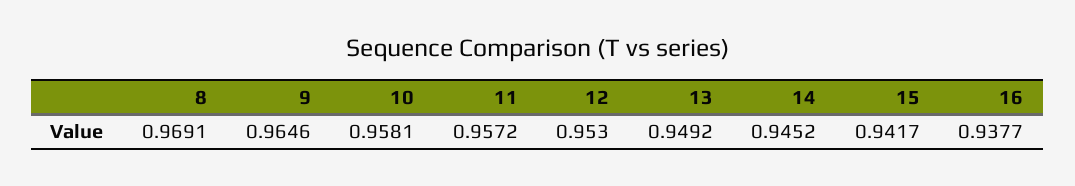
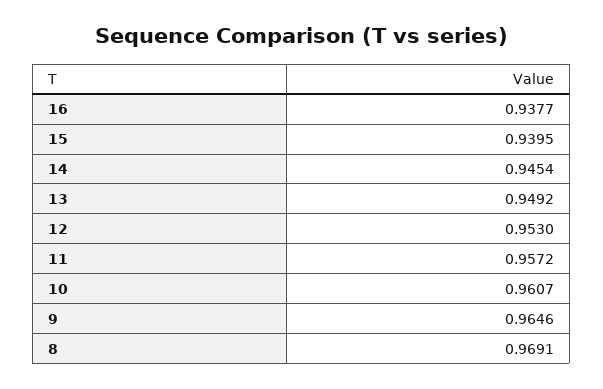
10: 0.9581 -> 0.9607
14: 0.9452 -> 0.9454
15: 0.9417 -> 0.9395

